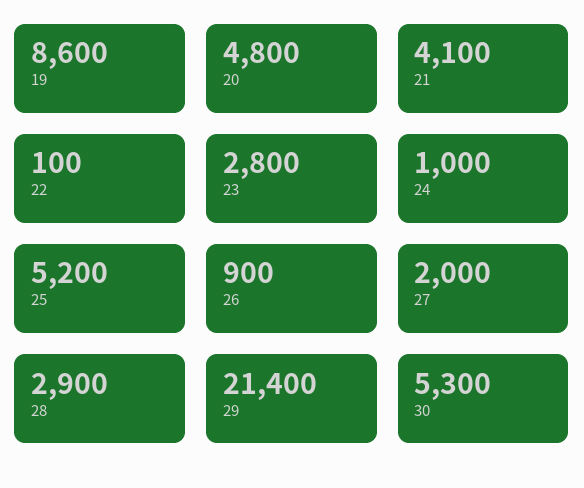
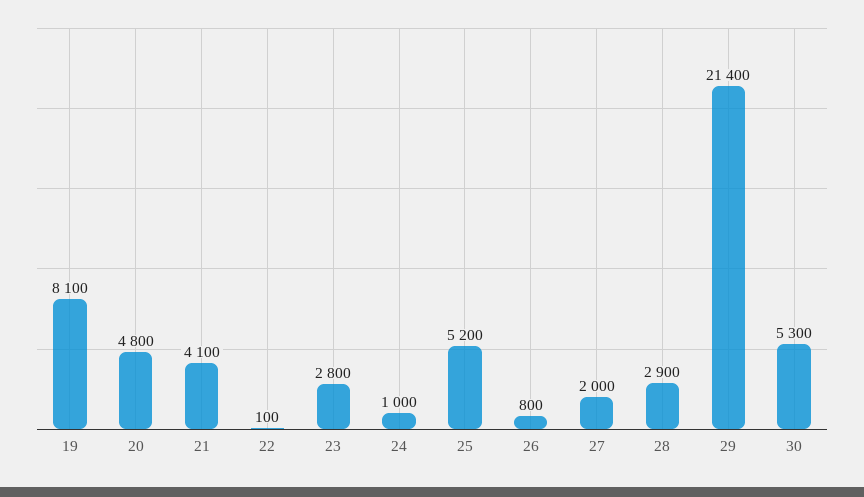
19: 8600 -> 8100
26: 900 -> 800

